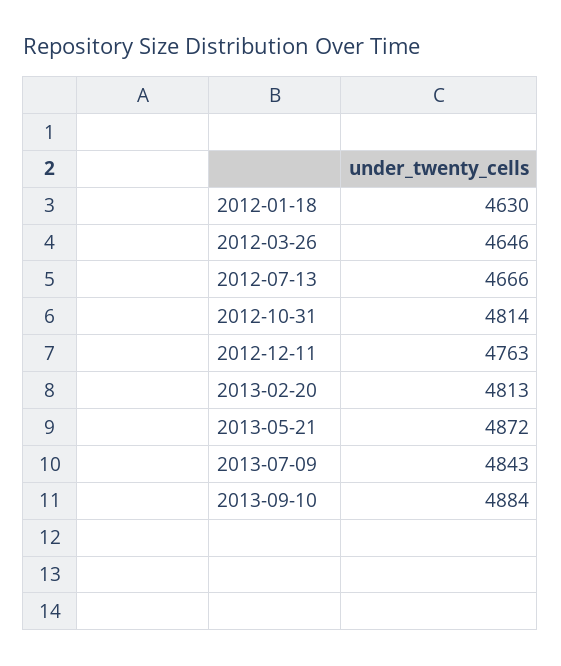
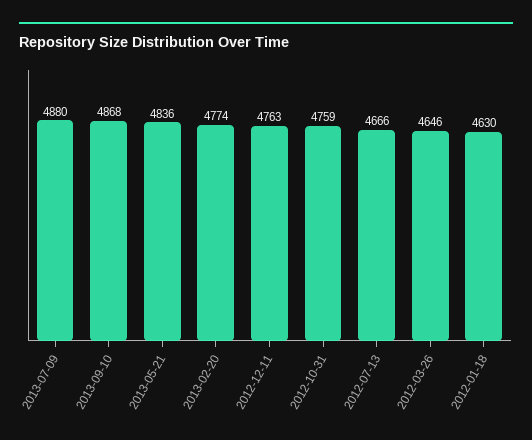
2012-10-31: 4814 -> 4759
2013-02-20: 4813 -> 4774
2013-05-21: 4872 -> 4836
2013-07-09: 4843 -> 4880
2013-09-10: 4884 -> 4868

